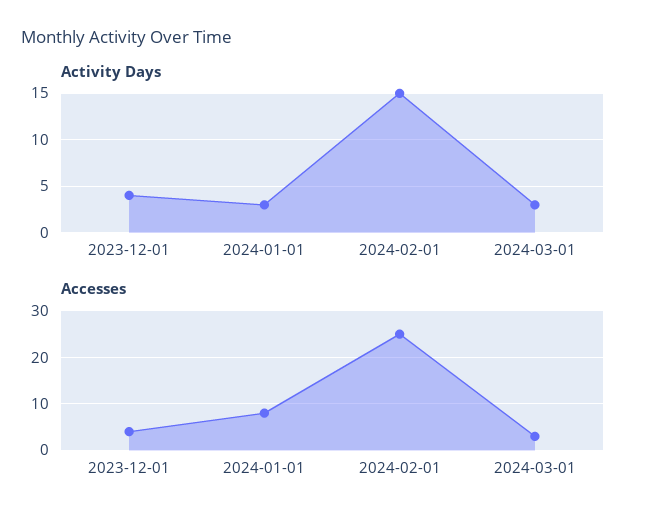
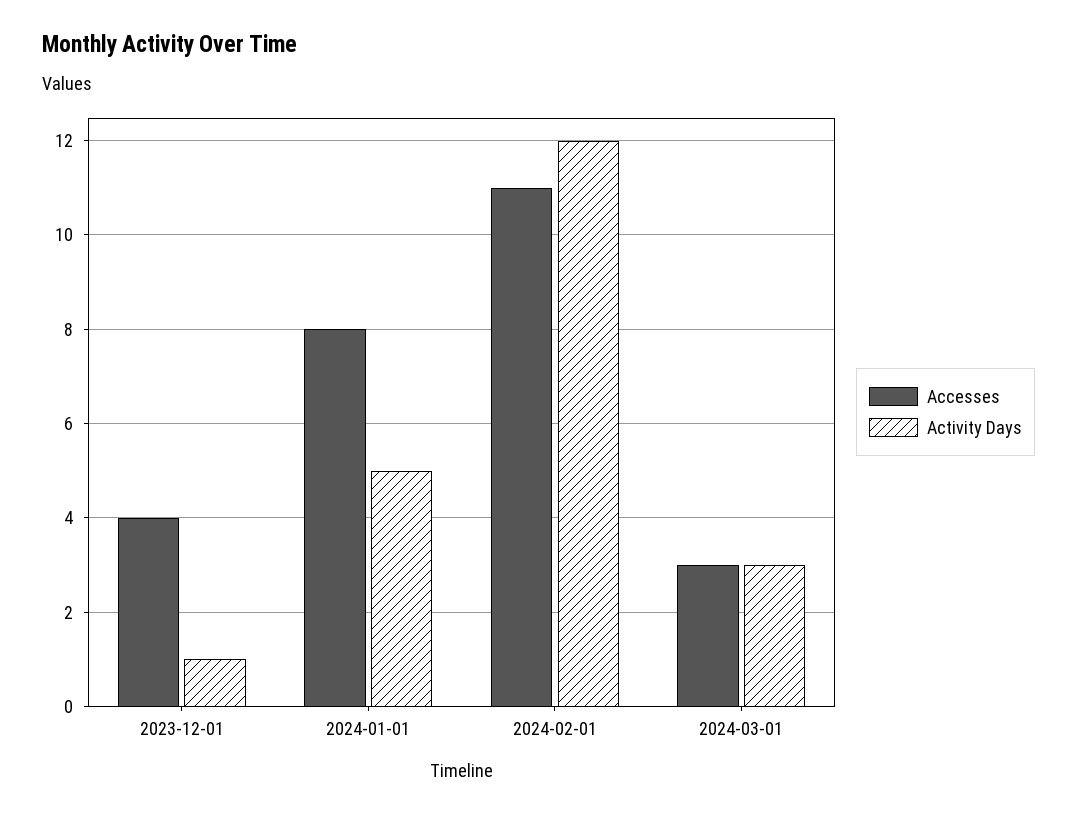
Activity Days, 2023-12-01: 4 -> 1
Activity Days, 2024-01-01: 3 -> 5
Activity Days, 2024-02-01: 15 -> 12
Accesses, 2024-02-01: 25 -> 11

